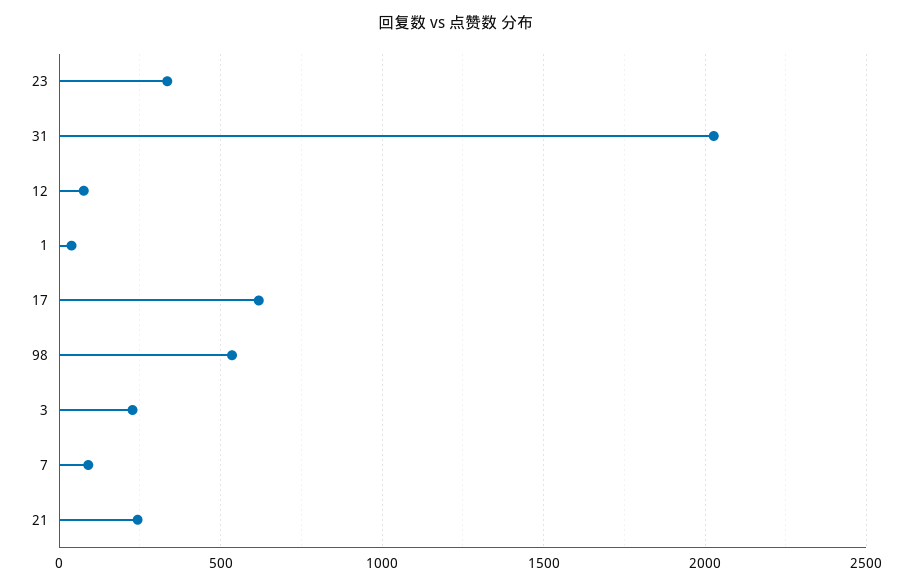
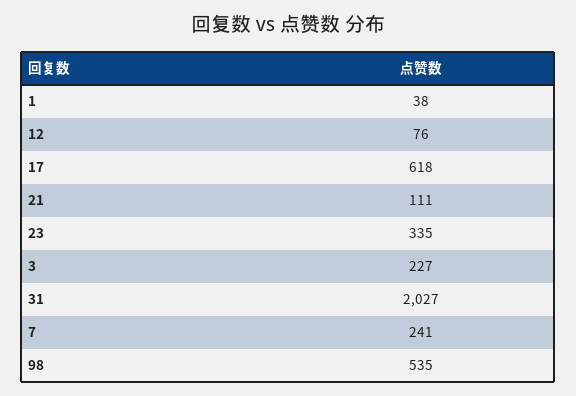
7: 100 -> 241
21: 250 -> 111

